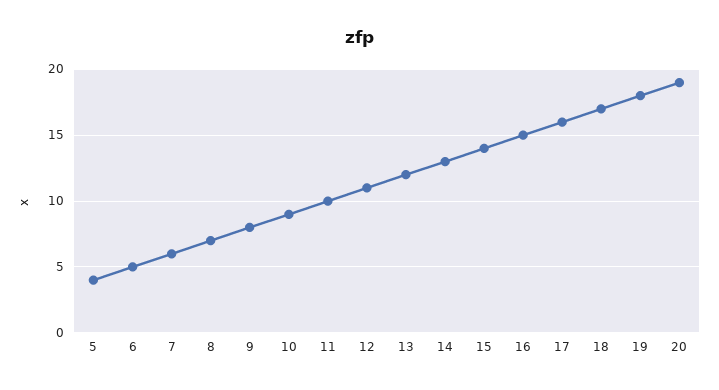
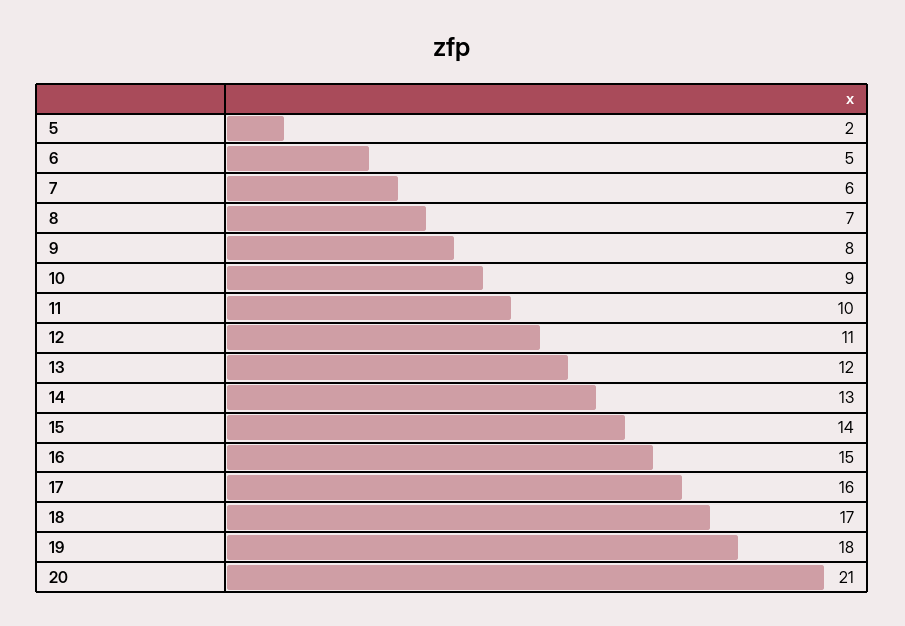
5: 4 -> 2
20: 19 -> 21

